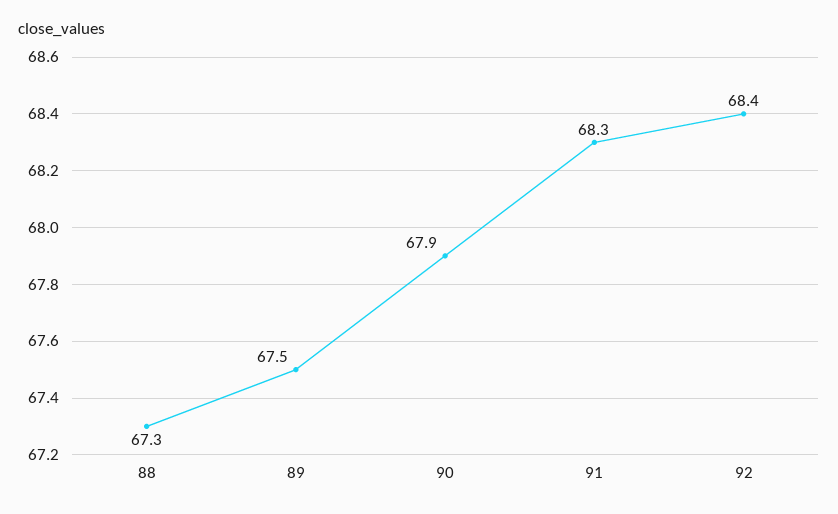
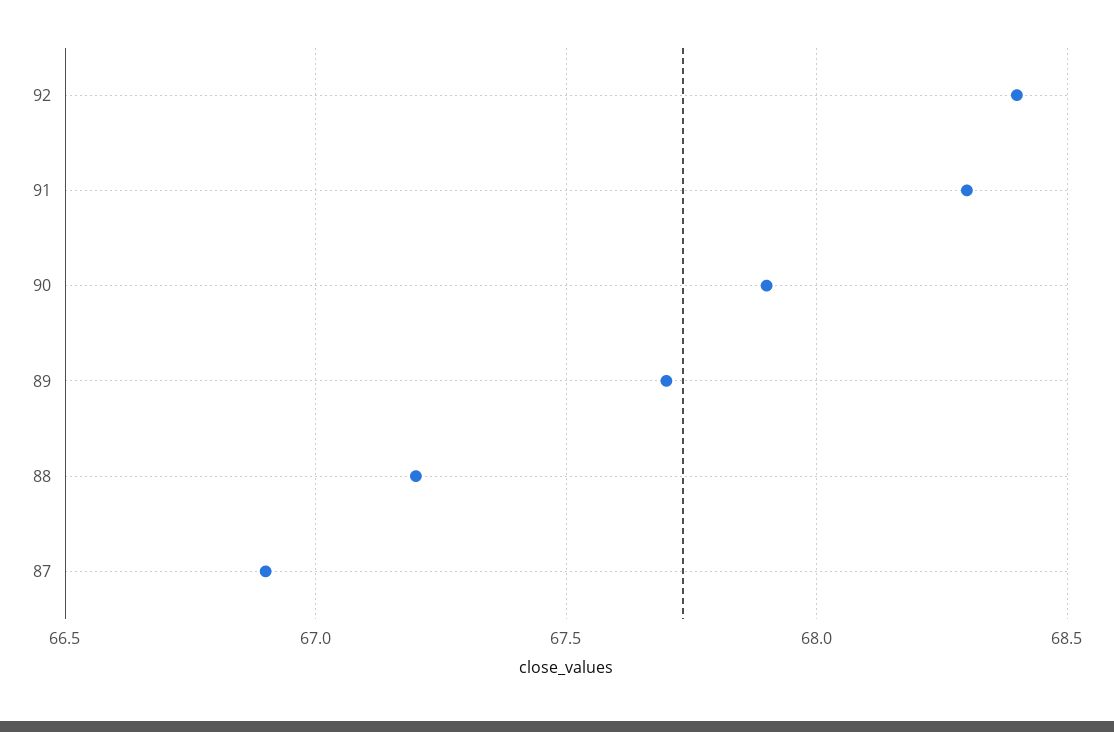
88: 67.3 -> 67.2
89: 67.5 -> 67.7
87: none -> 66.9

